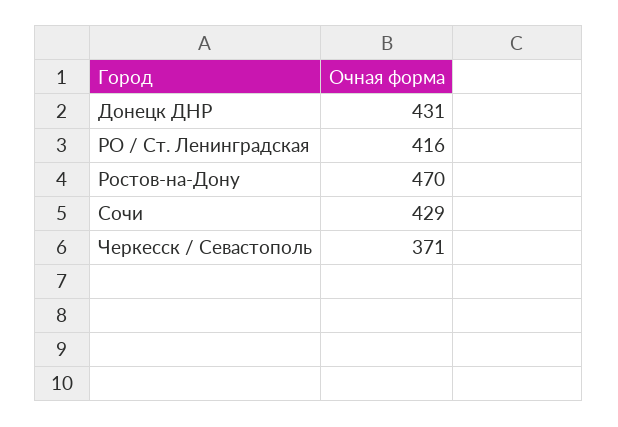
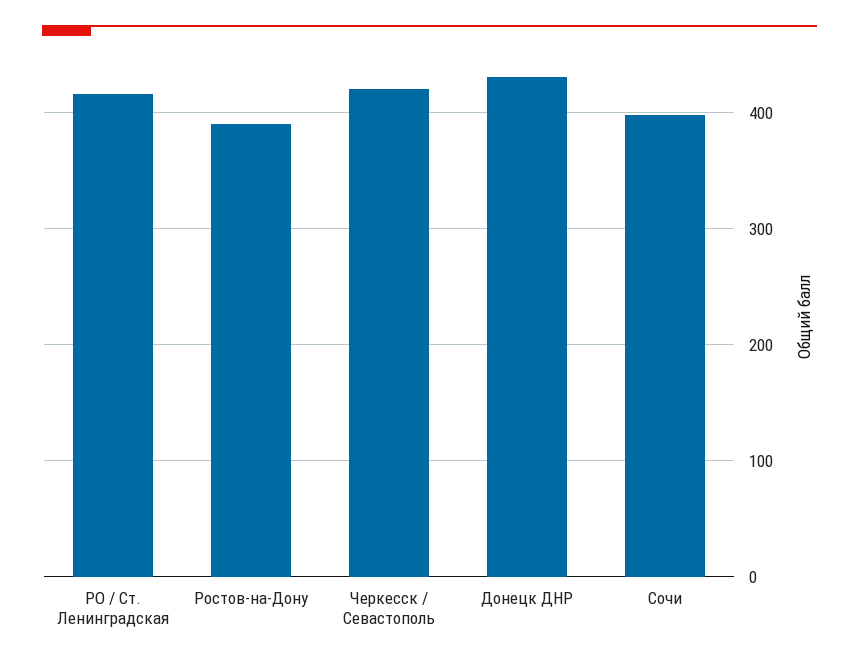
Ростов-на-Дону: 470 -> 390
Сочи: 429 -> 400
Черкесск / Севастополь: 371 -> 420

